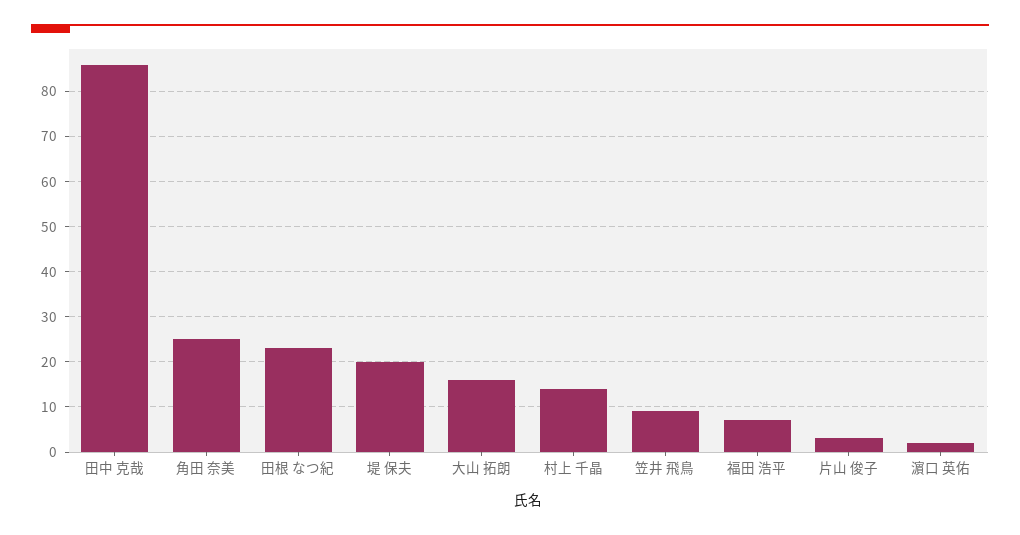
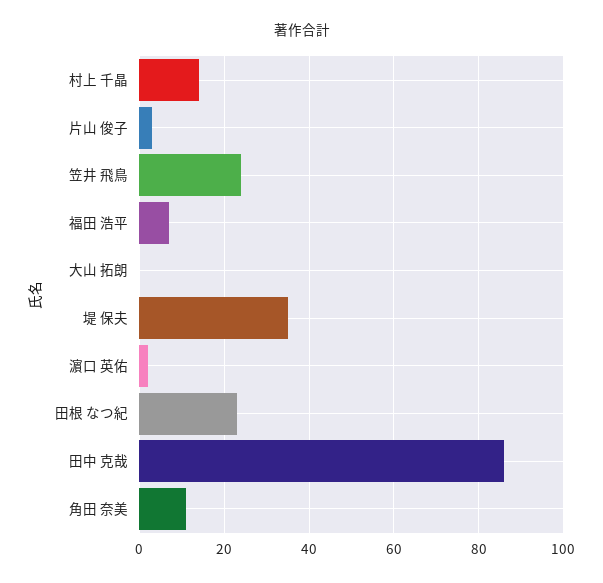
角田 奈美: 25 -> 10
堤 保夫: 20 -> 35
大山 拓朗: 15 -> 0
笠井 飛鳥: 10 -> 25

